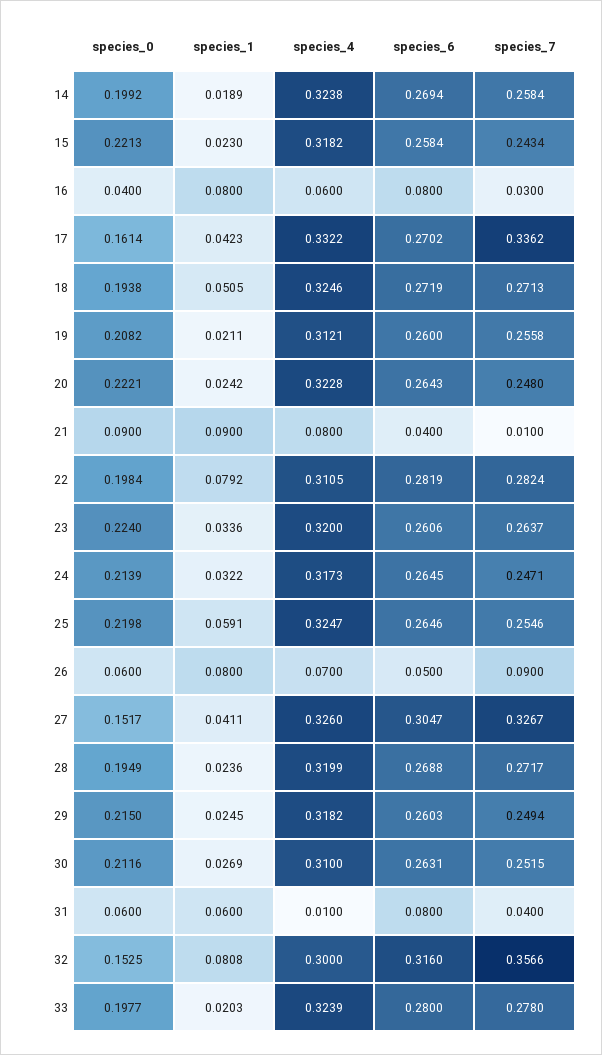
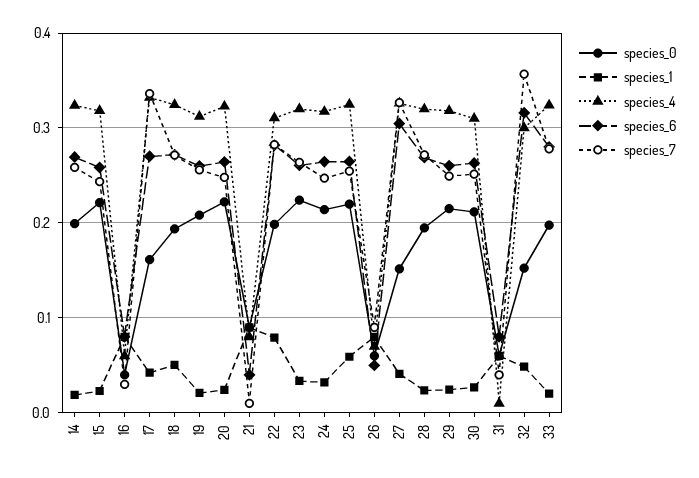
species_1, 32: 0.0808 -> 0.05

